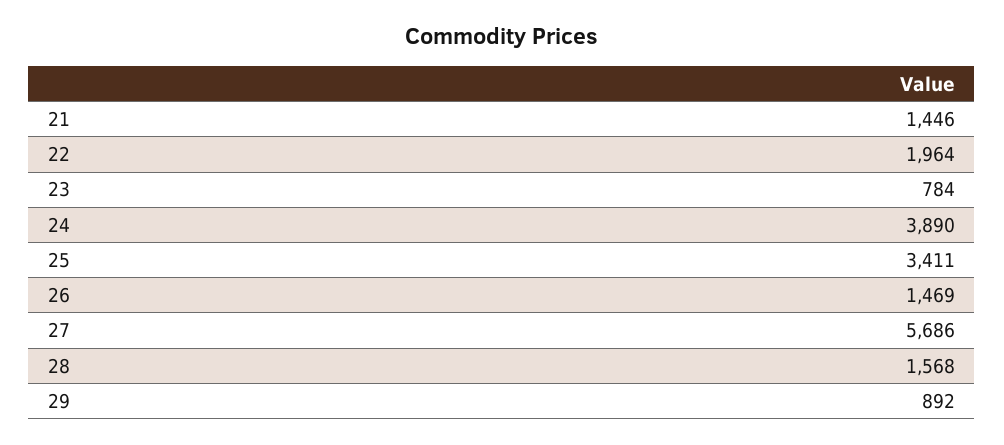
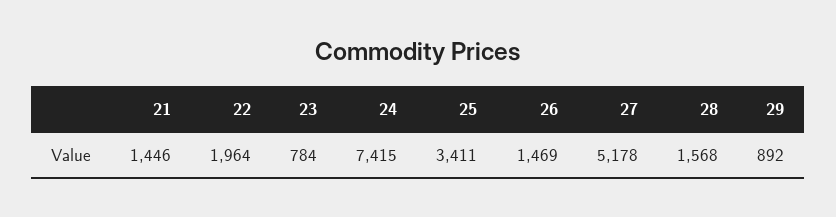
24: 3890 -> 7415
27: 5686 -> 5178

